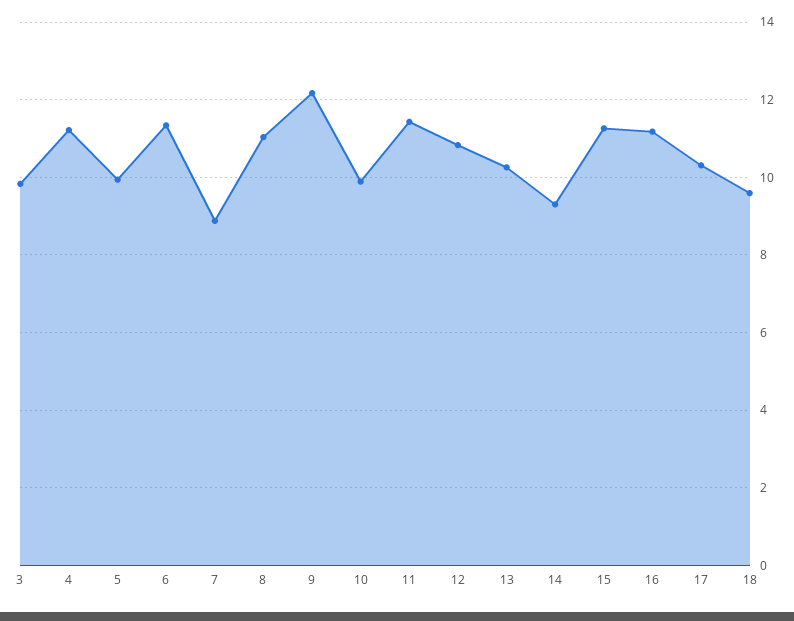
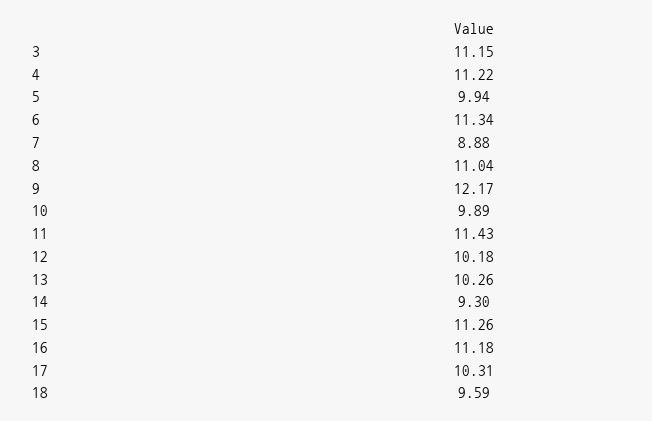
3: 9.8 -> 11.15
12: 10.8 -> 10.18

